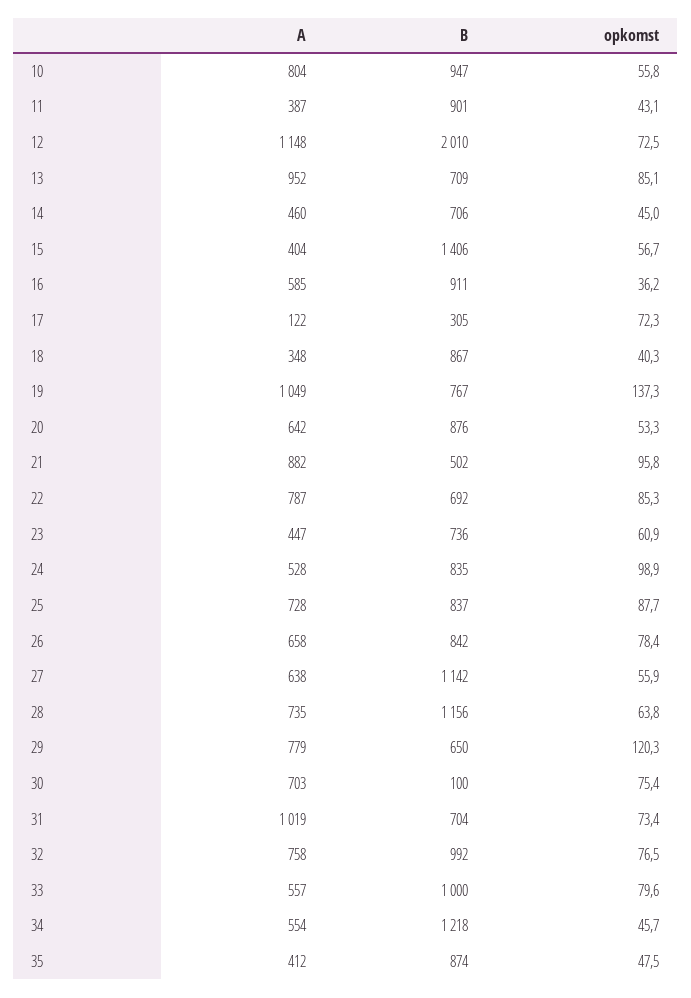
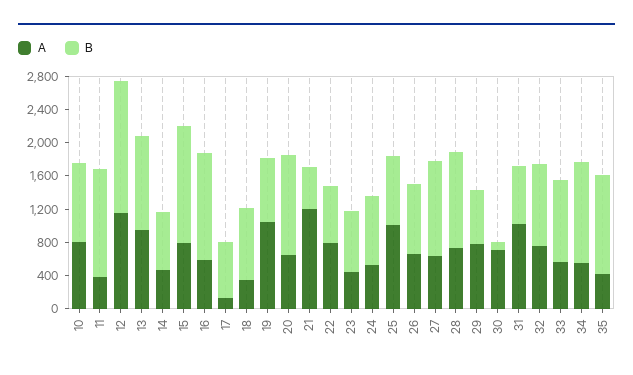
opkomst, 10: 55.8 -> none
B, 11: 901 -> 1300
opkomst, 11: 43.1 -> none
B, 12: 2010 -> 1600
opkomst, 12: 72.5 -> none
B, 13: 709 -> 1100
opkomst, 13: 85.1 -> none
opkomst, 14: 45 -> none
A, 15: 404 -> 800
opkomst, 15: 56.7 -> none
B, 16: 911 -> 1300
opkomst, 16: 36.2 -> none
B, 17: 305 -> 700
opkomst, 17: 72.3 -> none
opkomst, 18: 40.3 -> none
opkomst, 19: 137.3 -> none
B, 20: 876 -> 1200
opkomst, 20: 53.3 -> none
A, 21: 882 -> 1200
opkomst, 21: 95.8 -> none
opkomst, 22: 85.3 -> none
opkomst, 23: 60.9 -> none
opkomst, 24: 98.9 -> none
A, 25: 728 -> 1000
opkomst, 25: 87.7 -> none
opkomst, 26: 78.4 -> none
opkomst, 27: 55.9 -> none
opkomst, 28: 63.8 -> none
opkomst, 29: 120.3 -> none
opkomst, 30: 75.4 -> none
opkomst, 31: 73.4 -> none
opkomst, 32: 76.5 -> none
opkomst, 33: 79.6 -> none
opkomst, 34: 45.7 -> none
B, 35: 874 -> 1200
opkomst, 35: 47.5 -> none

